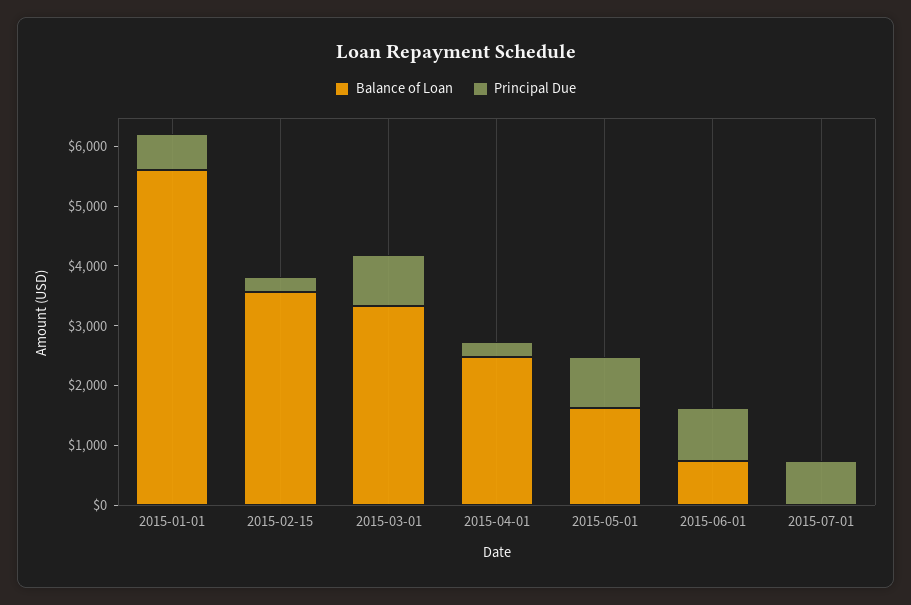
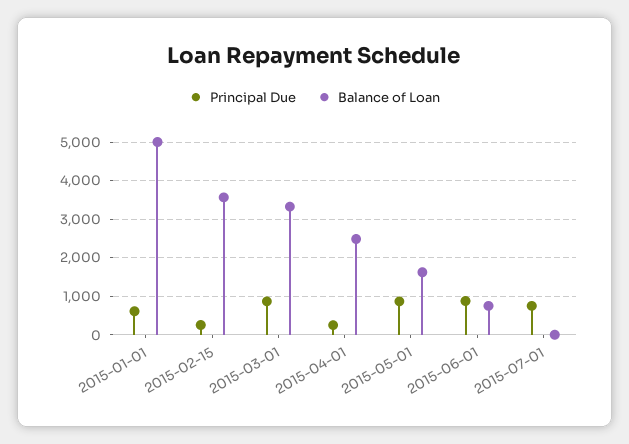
Balance of Loan, 2015-01-01: 5600 -> 5000

